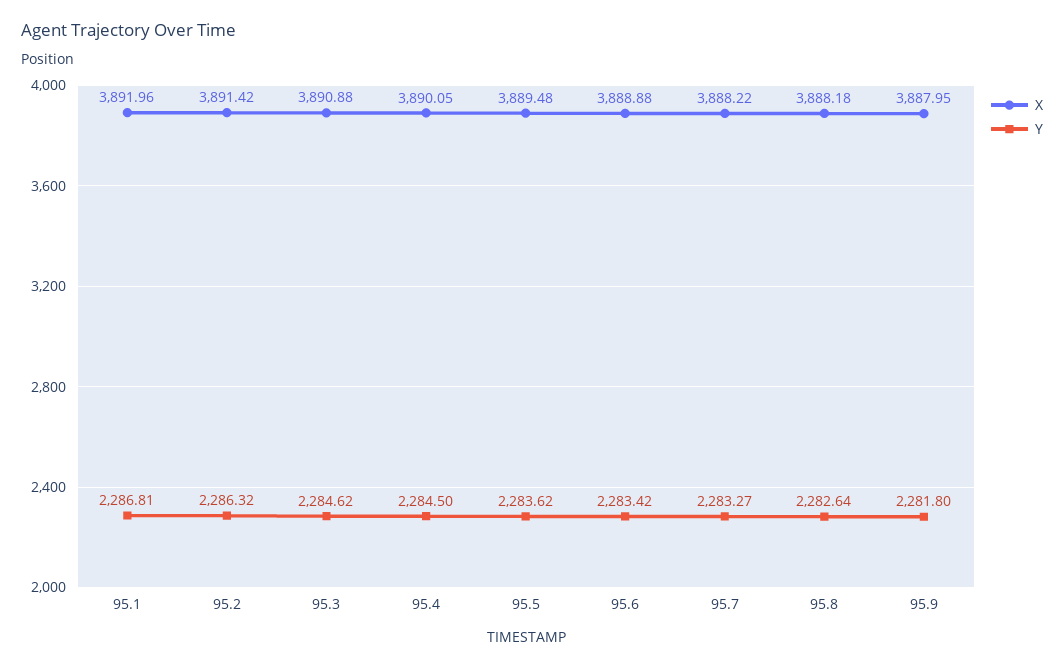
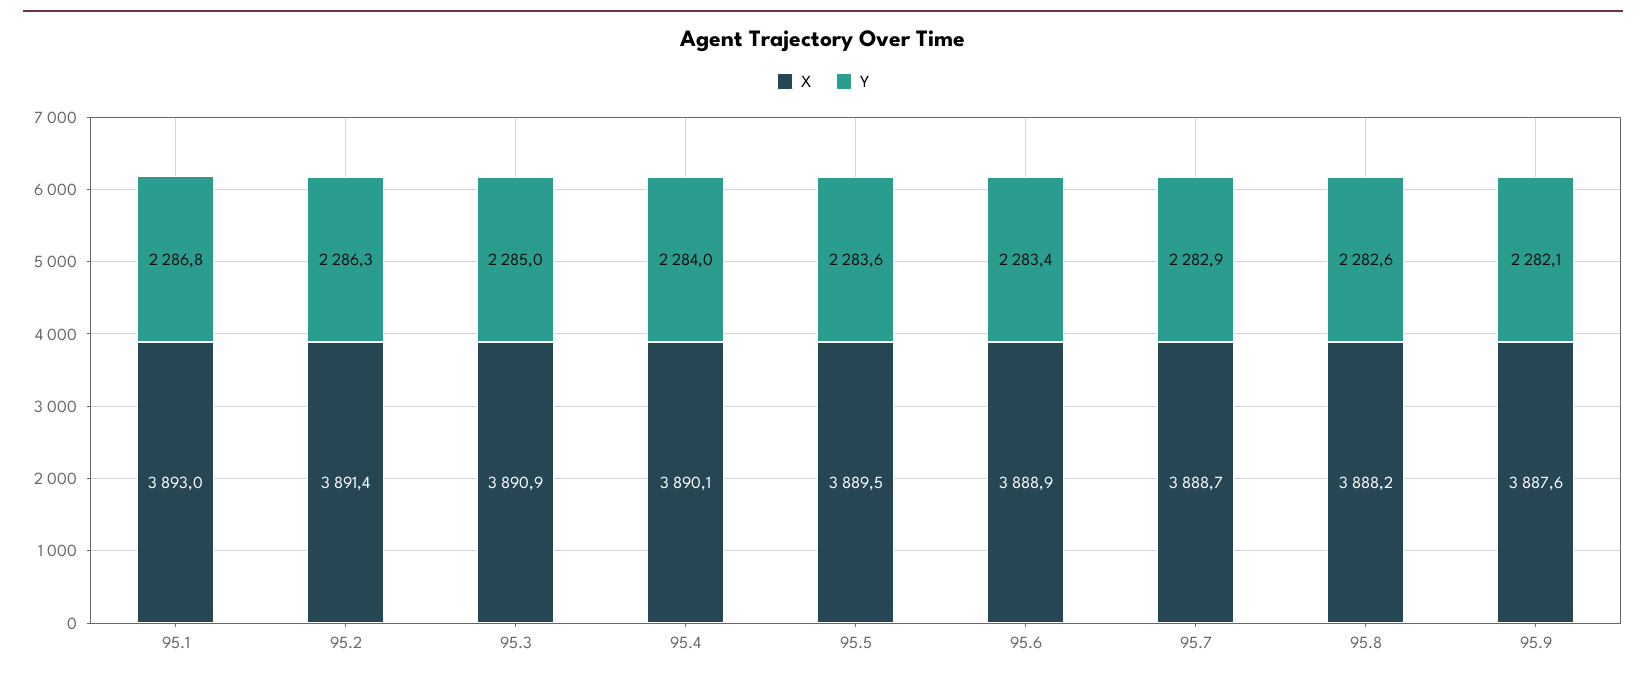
X, 95.1: 3891.96 -> 3893
Y, 95.3: 2284.62 -> 2285
Y, 95.4: 2284.5 -> 2284
X, 95.7: 3888.22 -> 3888.7
Y, 95.7: 2283.27 -> 2282.9
X, 95.9: 3887.95 -> 3887.6
Y, 95.9: 2281.8 -> 2282.1

